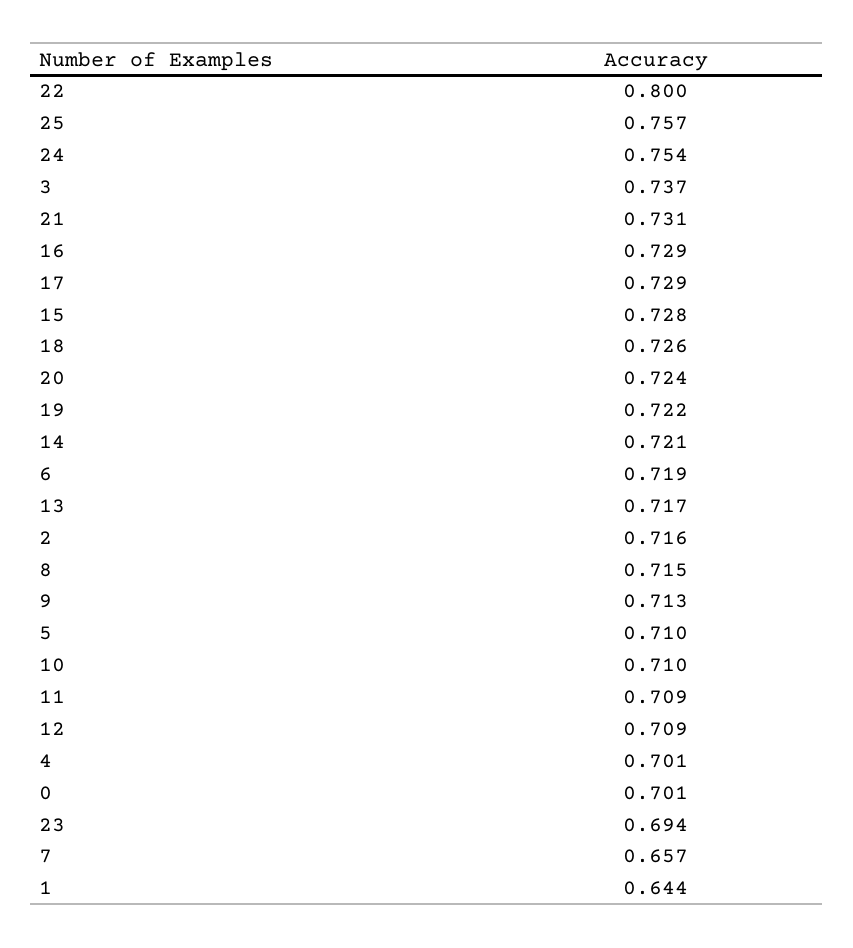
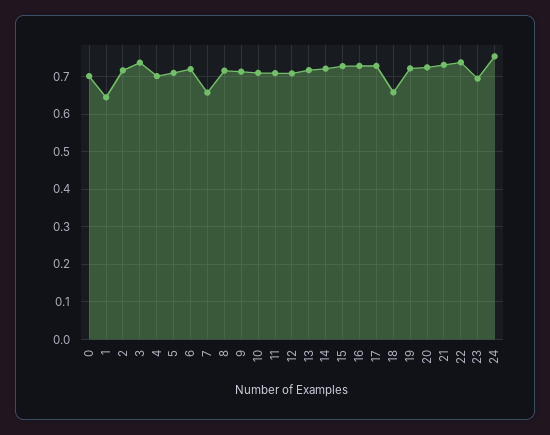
22: 0.8 -> 0.74
25: 0.757 -> none
18: 0.726 -> 0.66

